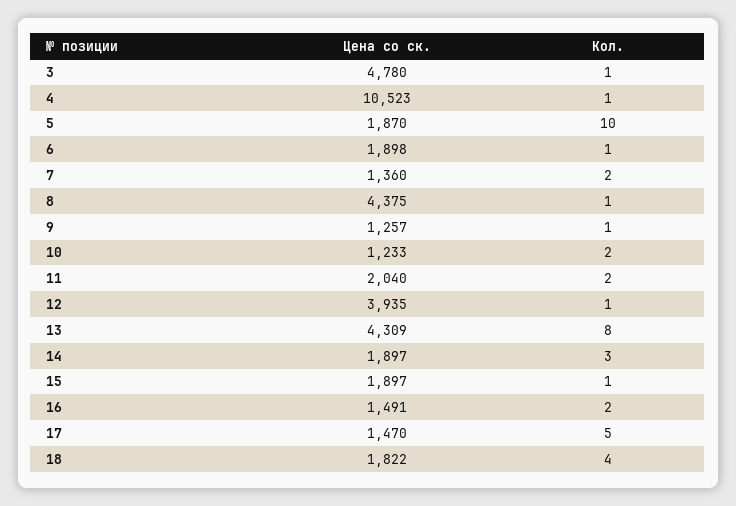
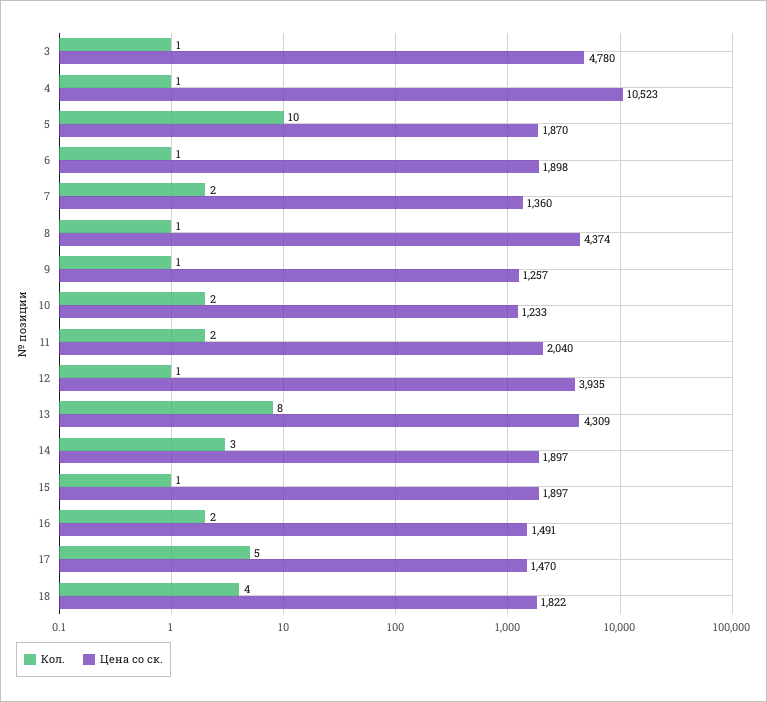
Цена со ск., 8: 4375 -> 4374

